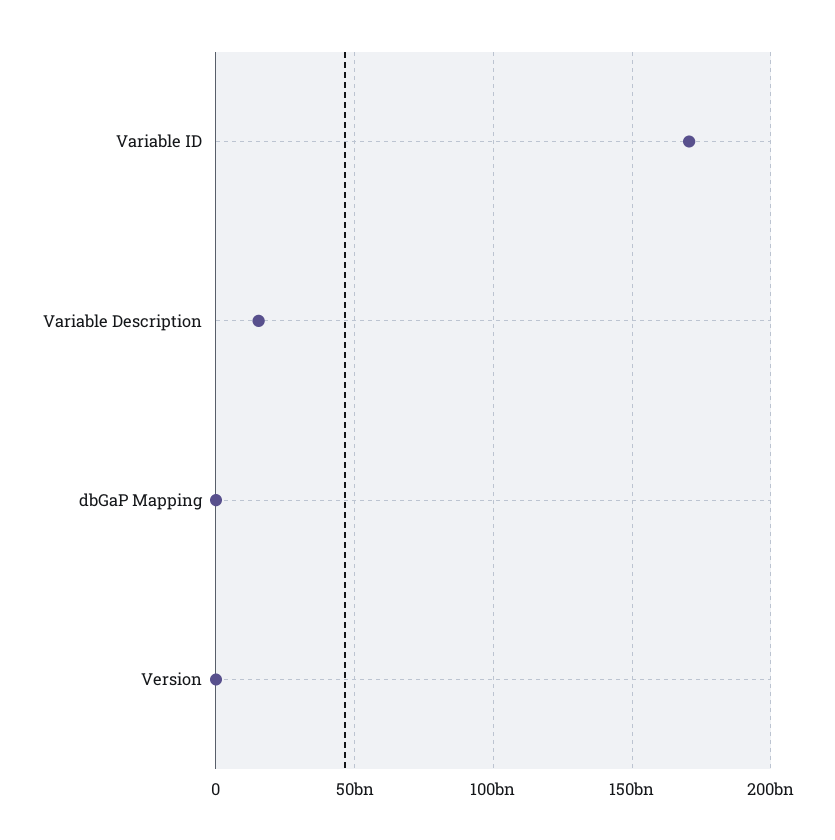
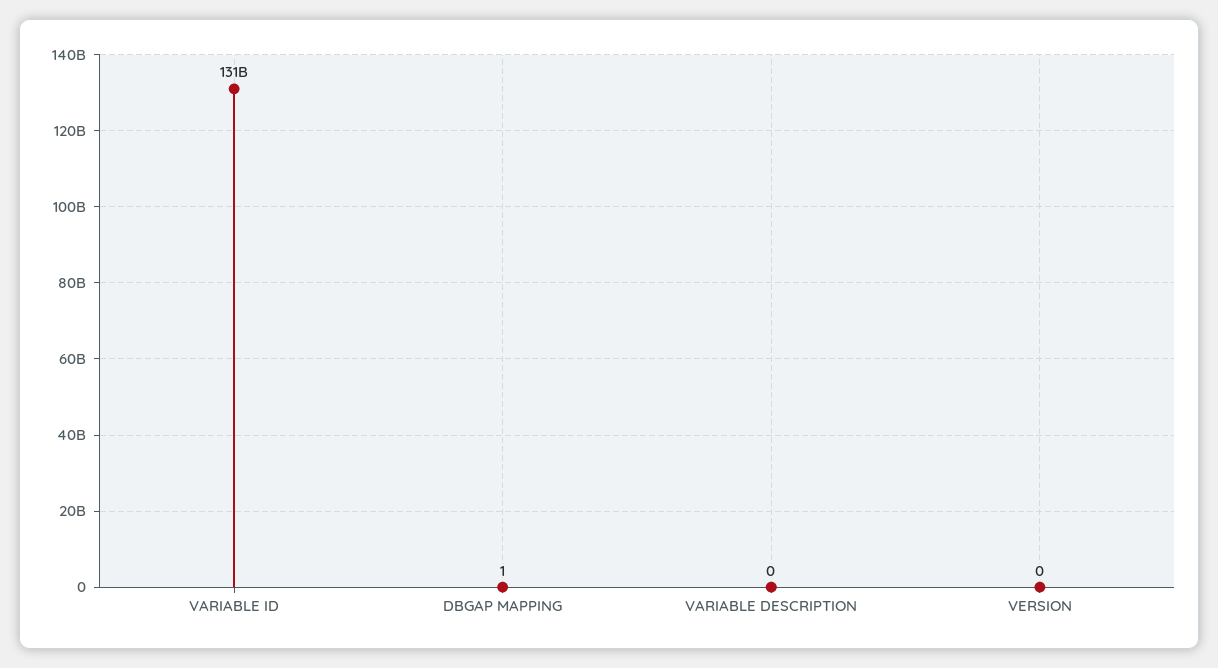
Variable ID: 170000000000 -> 131000000000
Variable Description: 15000000000 -> 0

